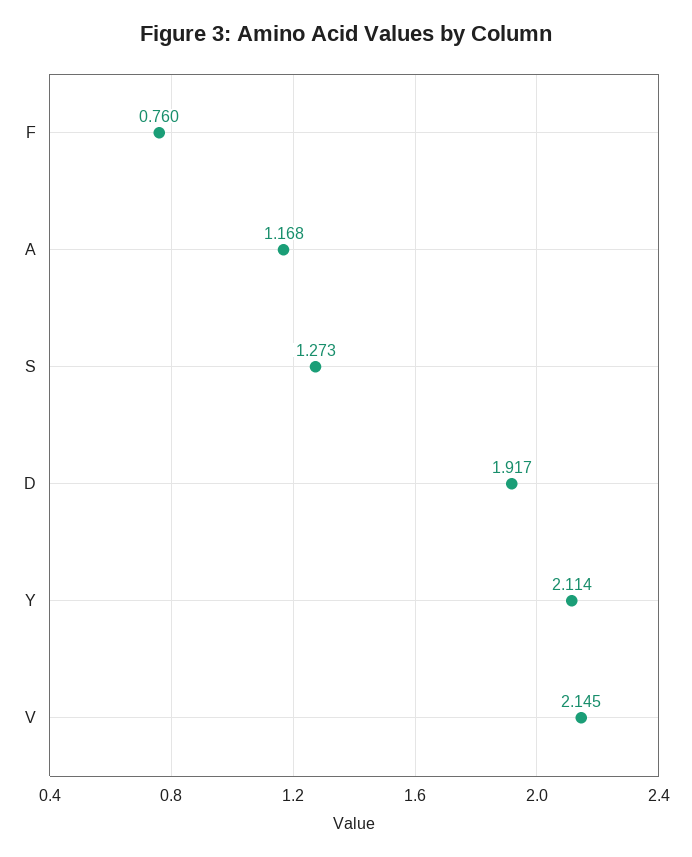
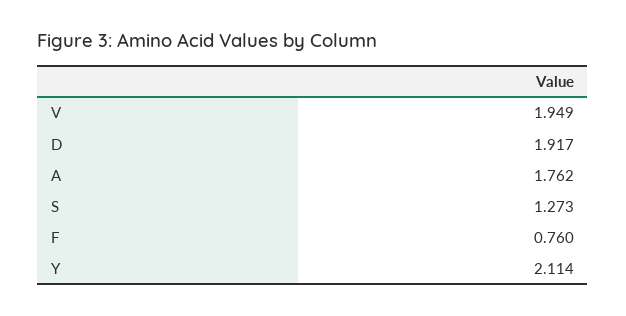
A: 1.168 -> 1.762
V: 2.145 -> 1.949

